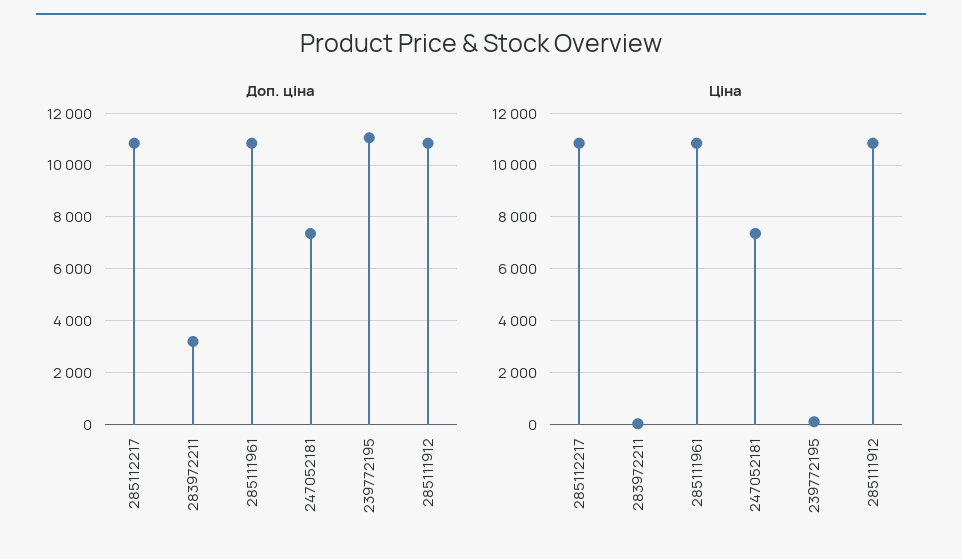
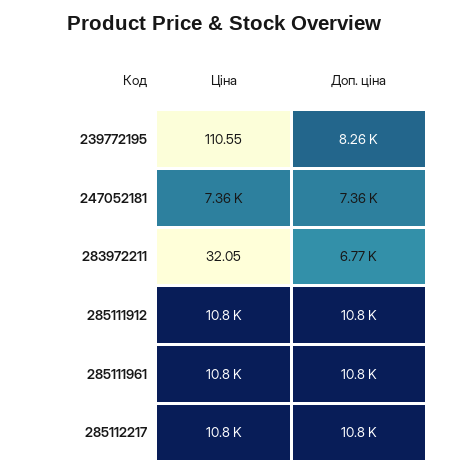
Доп. ціна, 283972211: 3250 -> 6770
Доп. ціна, 239772195: 11000 -> 8260

